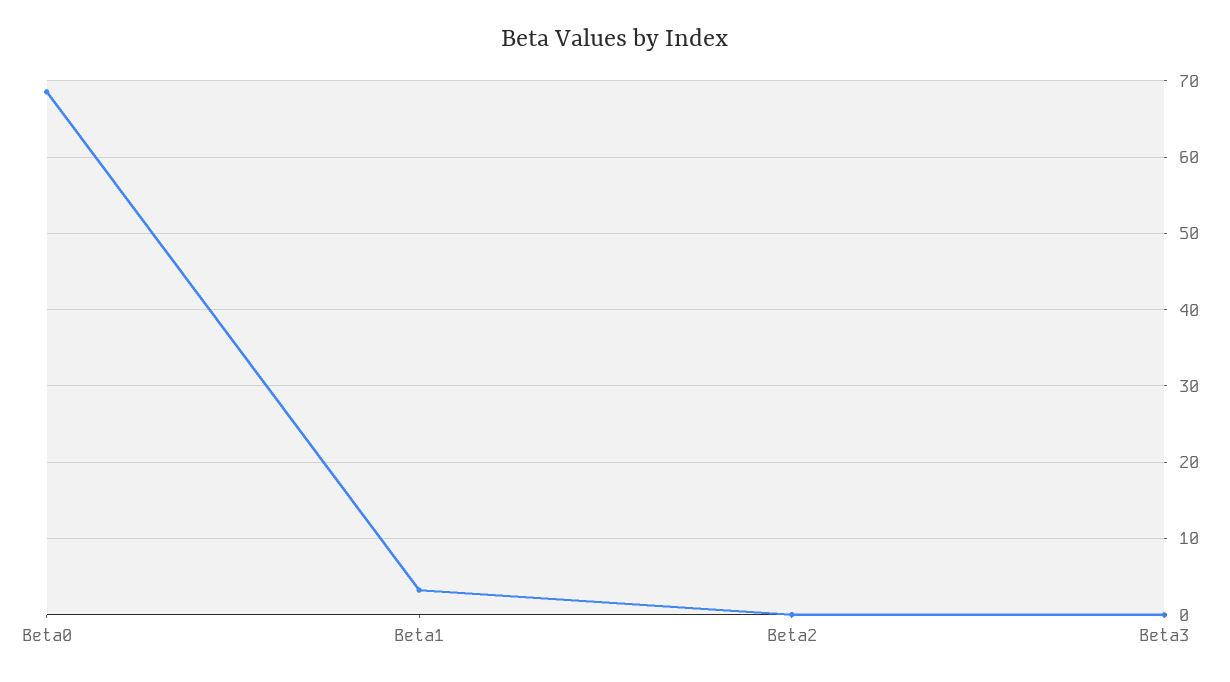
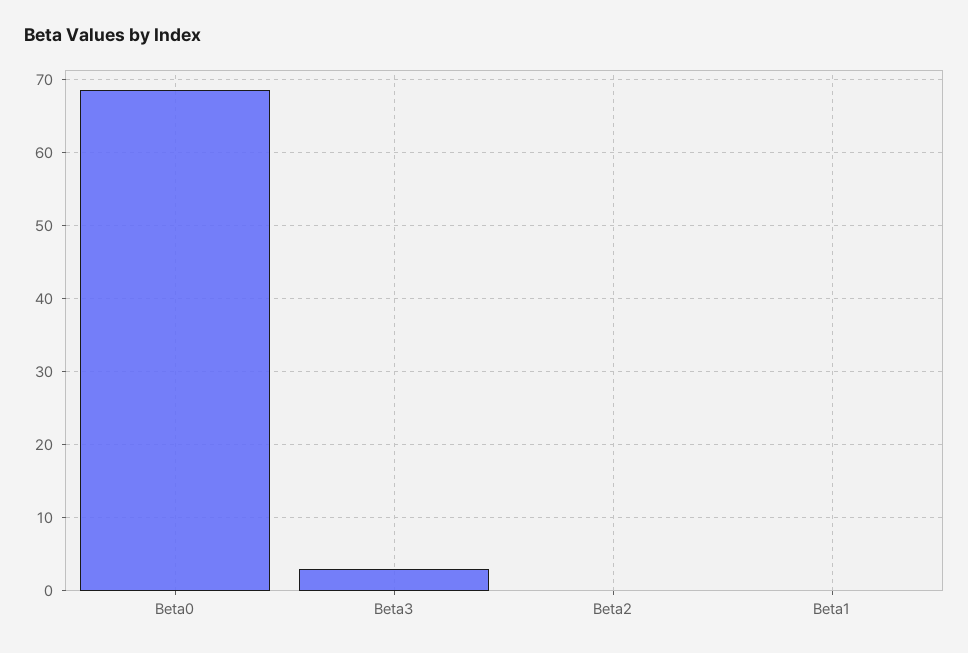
Beta1: 3 -> 0
Beta3: 0 -> 3

